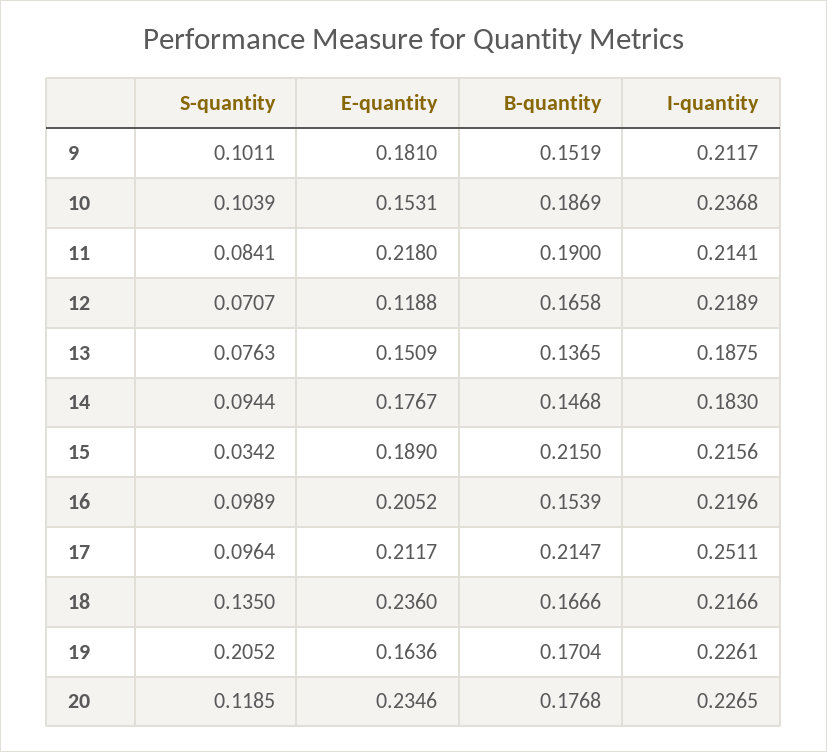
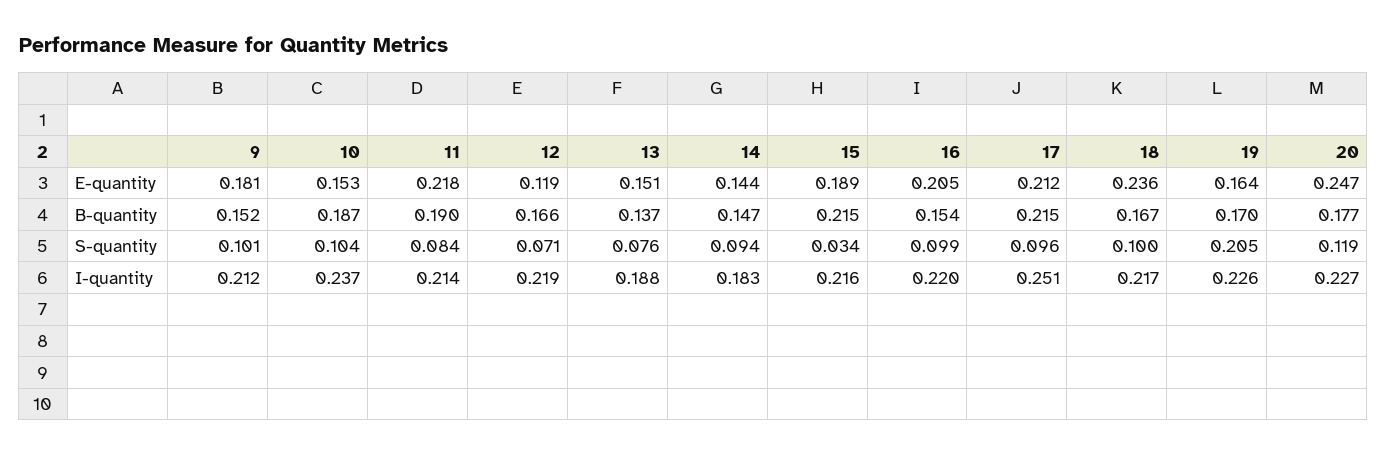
E-quantity, 14: 0.1767 -> 0.144
S-quantity, 18: 0.135 -> 0.1
E-quantity, 20: 0.2346 -> 0.247

